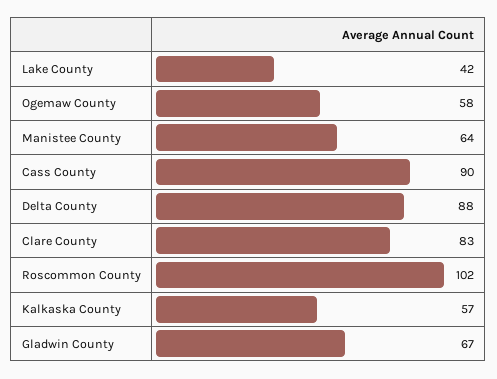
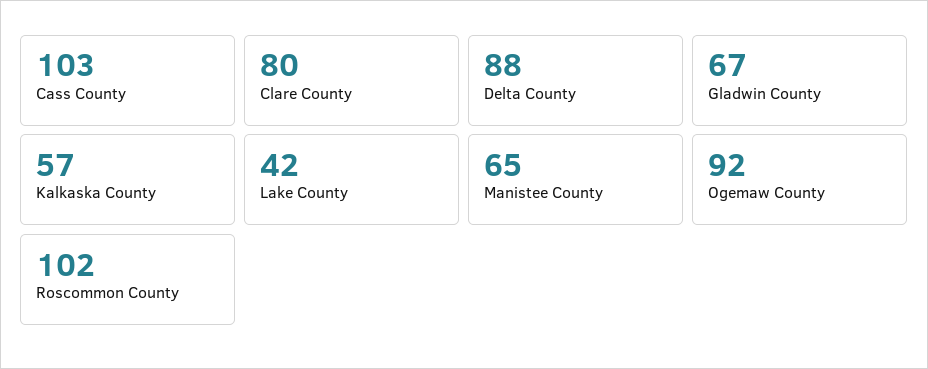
Ogemaw County: 58 -> 92
Manistee County: 64 -> 65
Cass County: 90 -> 103
Clare County: 83 -> 80

